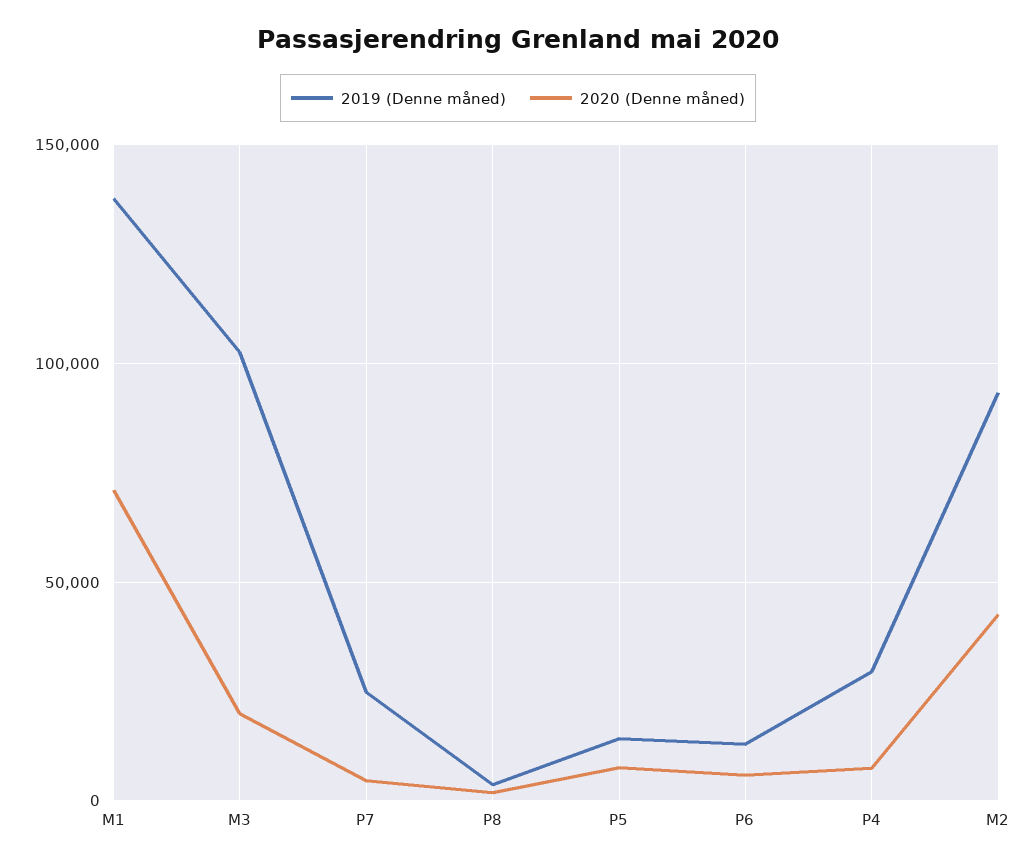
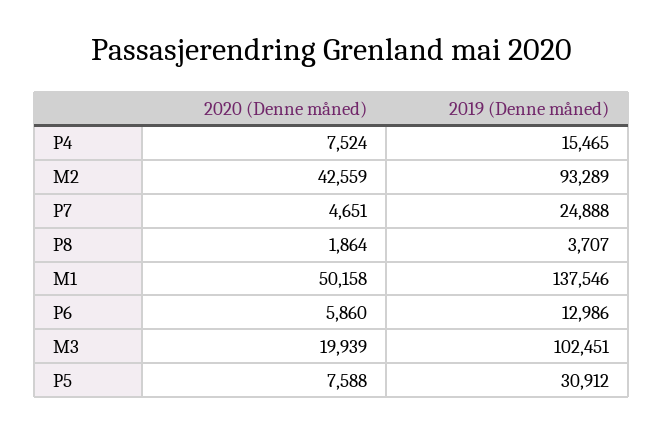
2020 (Denne måned), M1: 70000 -> 50158
2019 (Denne måned), P5: 15000 -> 30912
2019 (Denne måned), P4: 30000 -> 15465

